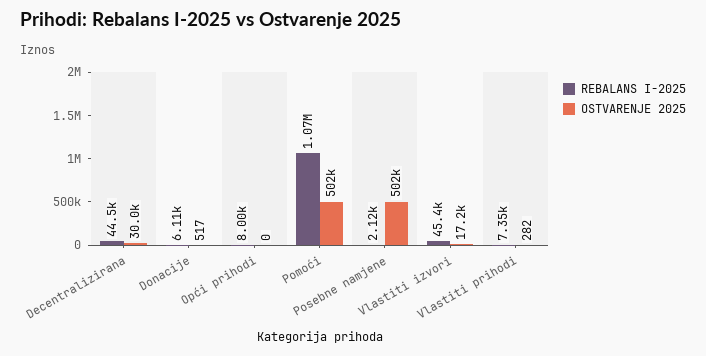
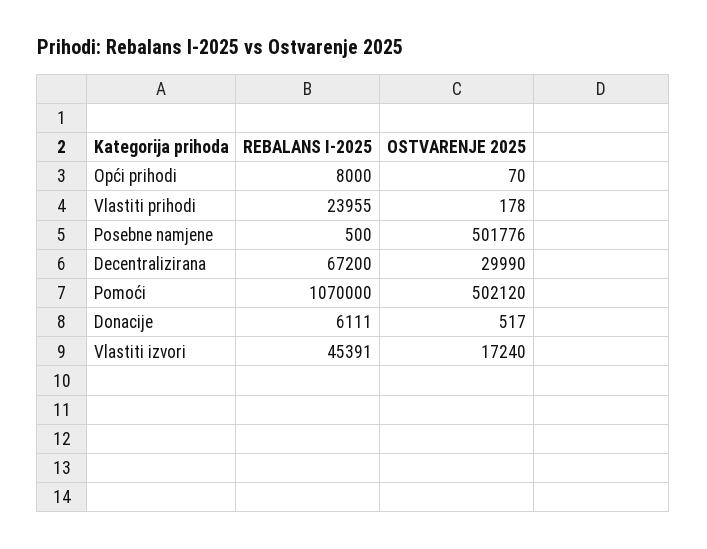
REBALANS I-2025, Decentralizirana: 44500 -> 67200
OSTVARENJE 2025, Opći prihodi: 0 -> 70
REBALANS I-2025, Posebne namjene: 2120 -> 500
REBALANS I-2025, Vlastiti prihodi: 7350 -> 23955
OSTVARENJE 2025, Vlastiti prihodi: 282 -> 178

